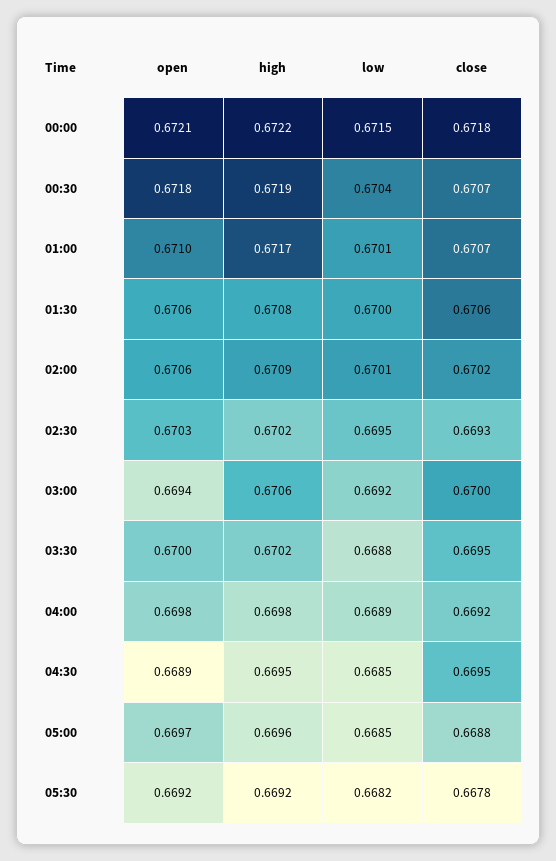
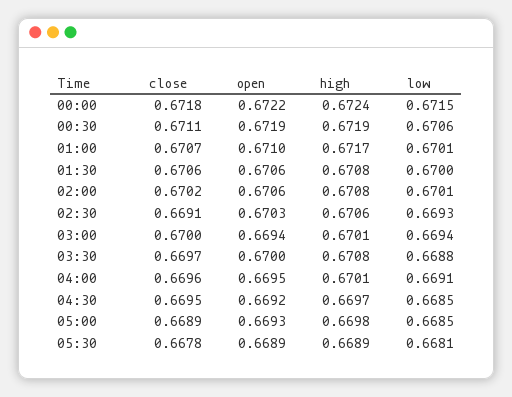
open, 00:00: 0.6721 -> 0.6722
high, 00:00: 0.6722 -> 0.6724
open, 00:30: 0.6718 -> 0.6719
low, 00:30: 0.6704 -> 0.6706
close, 00:30: 0.6707 -> 0.6711
high, 02:00: 0.6709 -> 0.6708
high, 02:30: 0.6702 -> 0.6706
low, 02:30: 0.6695 -> 0.6693
close, 02:30: 0.6693 -> 0.6691
high, 03:00: 0.6706 -> 0.6701
low, 03:00: 0.6692 -> 0.6694
high, 03:30: 0.6702 -> 0.6708
close, 03:30: 0.6695 -> 0.6697
open, 04:00: 0.6698 -> 0.6695
high, 04:00: 0.6698 -> 0.6701
low, 04:00: 0.6689 -> 0.6691
close, 04:00: 0.6692 -> 0.6696
open, 04:30: 0.6689 -> 0.6692
high, 04:30: 0.6695 -> 0.6697
open, 05:00: 0.6697 -> 0.6693
high, 05:00: 0.6696 -> 0.6698
close, 05:00: 0.6688 -> 0.6689
open, 05:30: 0.6692 -> 0.6689
high, 05:30: 0.6692 -> 0.6689
low, 05:30: 0.6682 -> 0.6681

